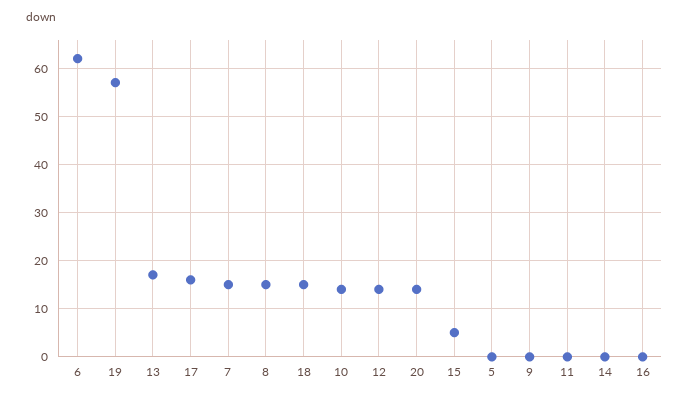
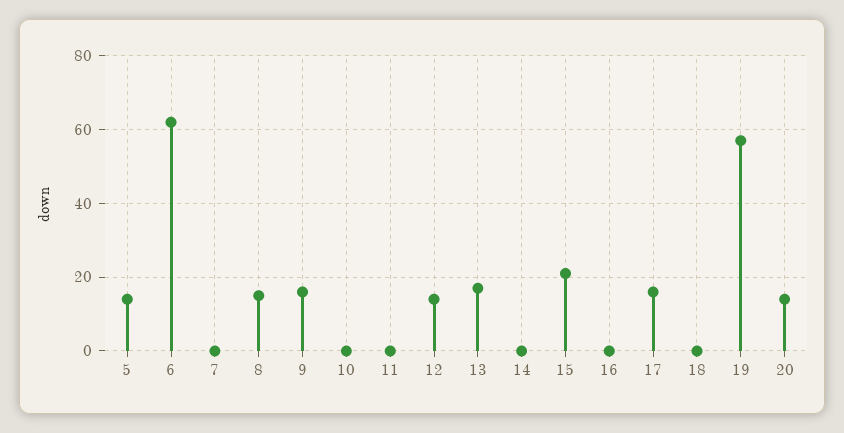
7: 15 -> 0
18: 15 -> 0
10: 15 -> 0
15: 5 -> 20
5: 0 -> 15
9: 0 -> 15

